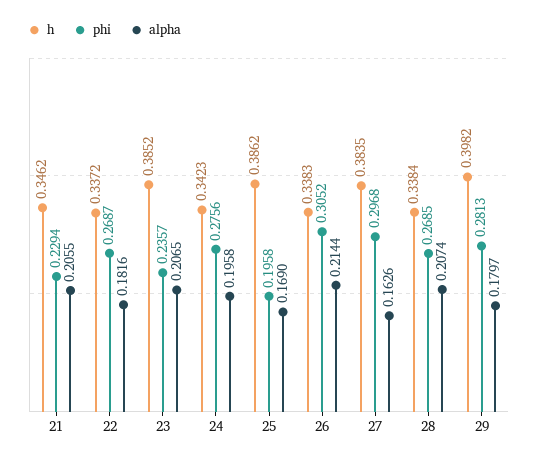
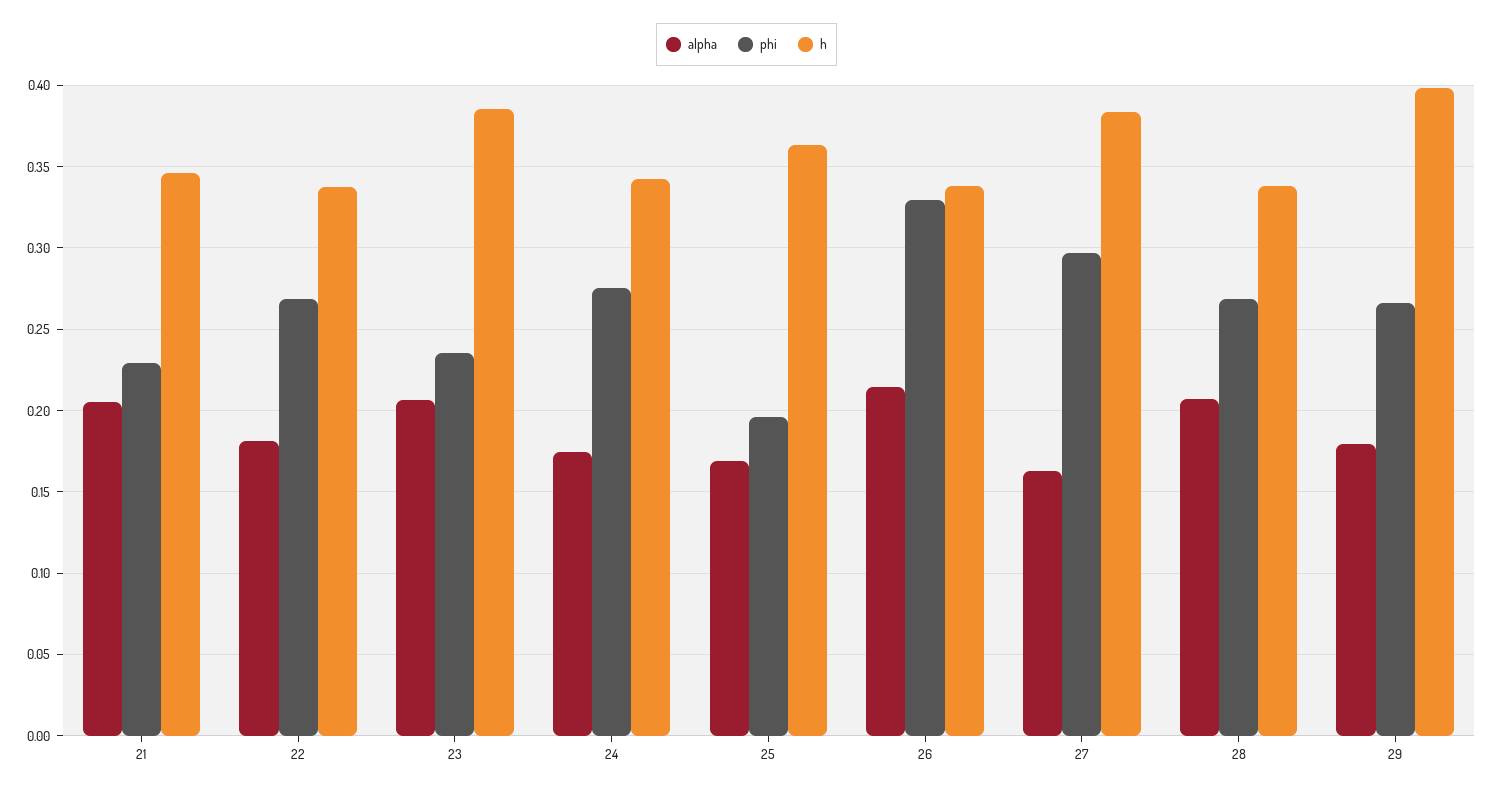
alpha, 24: 0.1958 -> 0.175
h, 25: 0.3862 -> 0.365
phi, 26: 0.3052 -> 0.33
phi, 29: 0.2813 -> 0.265

